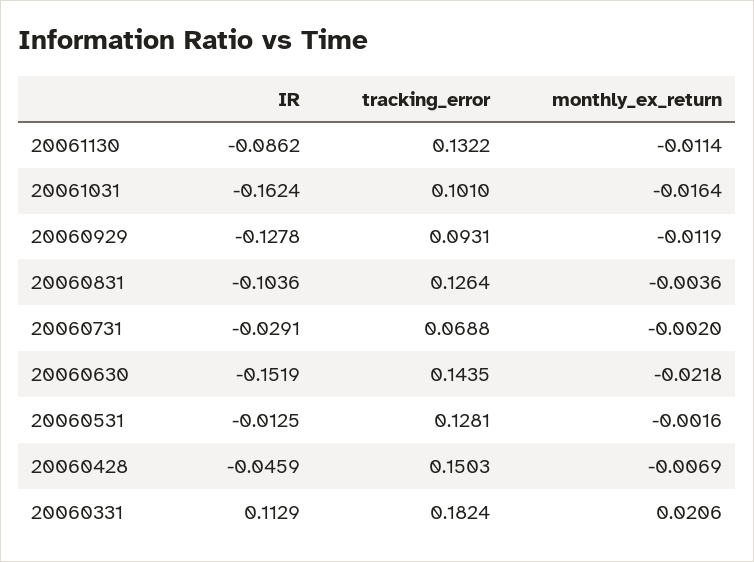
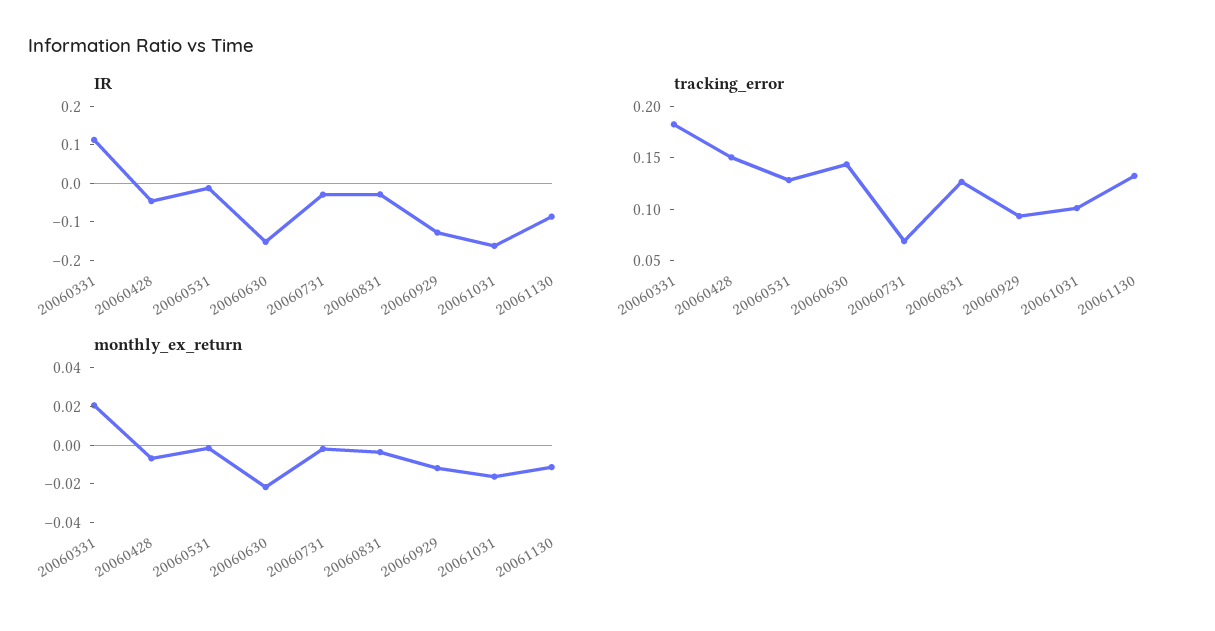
IR, 20060831: -0.1036 -> -0.025

